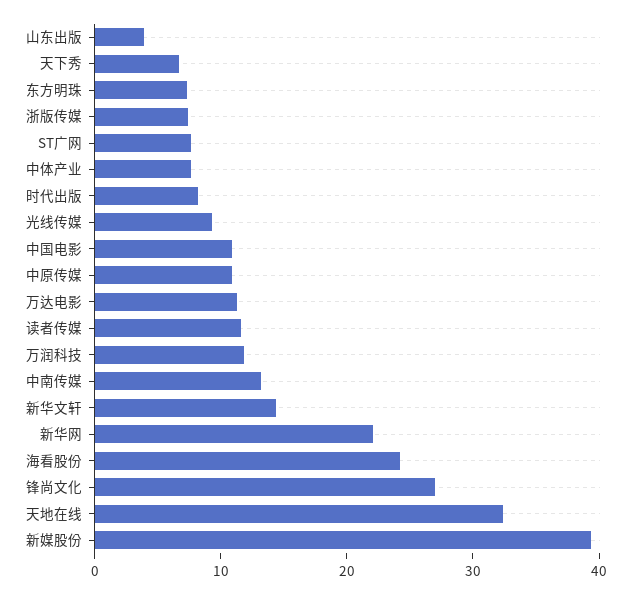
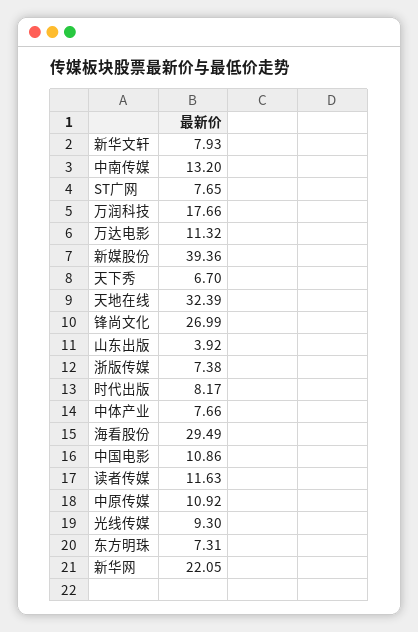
万润科技: 12 -> 17.66
新华文轩: 14 -> 7.93
海看股份: 24 -> 29.49

